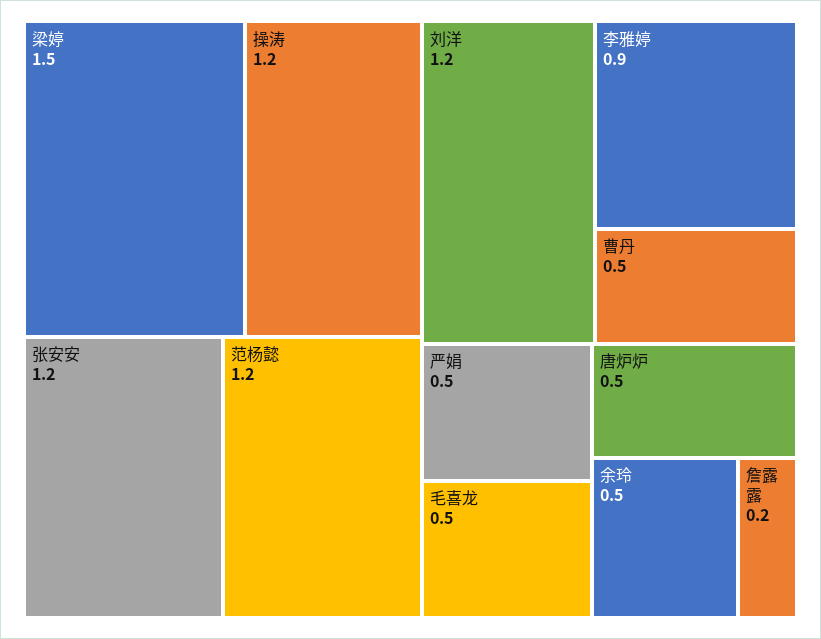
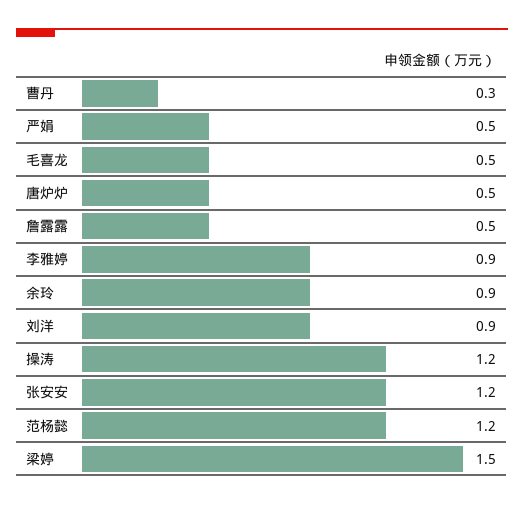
刘洋: 1.2 -> 0.9
曹丹: 0.5 -> 0.3
余玲: 0.5 -> 0.9
詹露露: 0.2 -> 0.5

